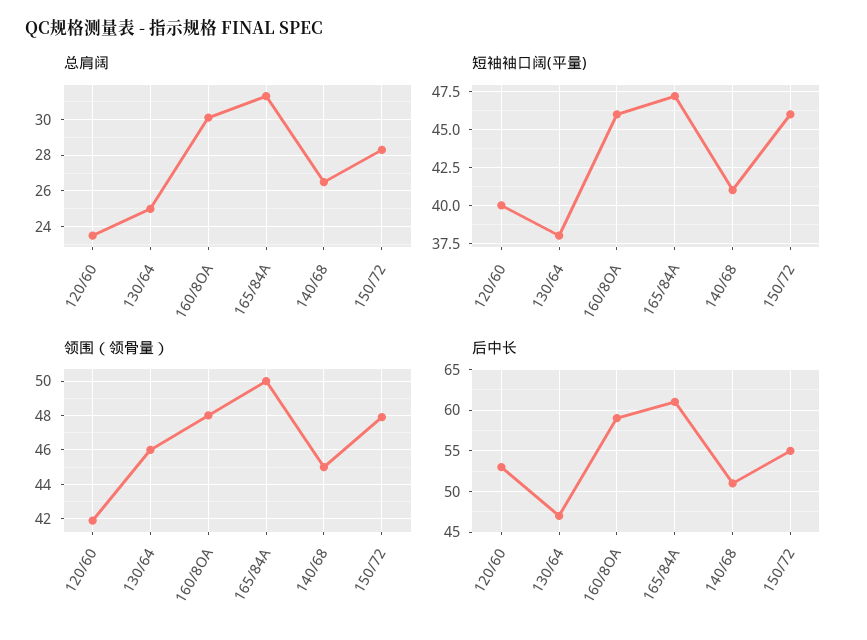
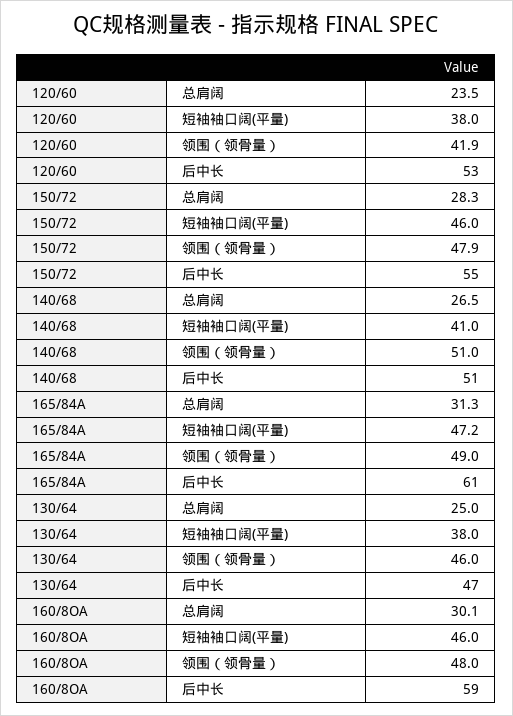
短袖袖口阔(平量), 120/60: 40 -> 38
领围（领骨量）, 165/84A: 50 -> 49
领围（领骨量）, 140/68: 45 -> 51

